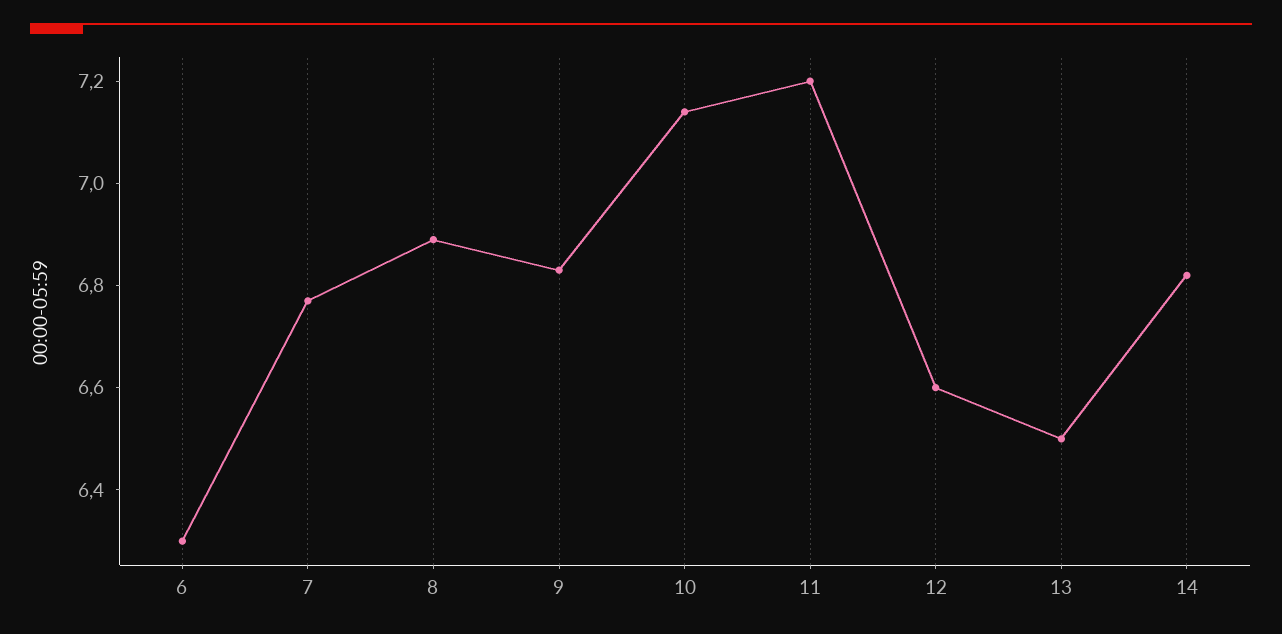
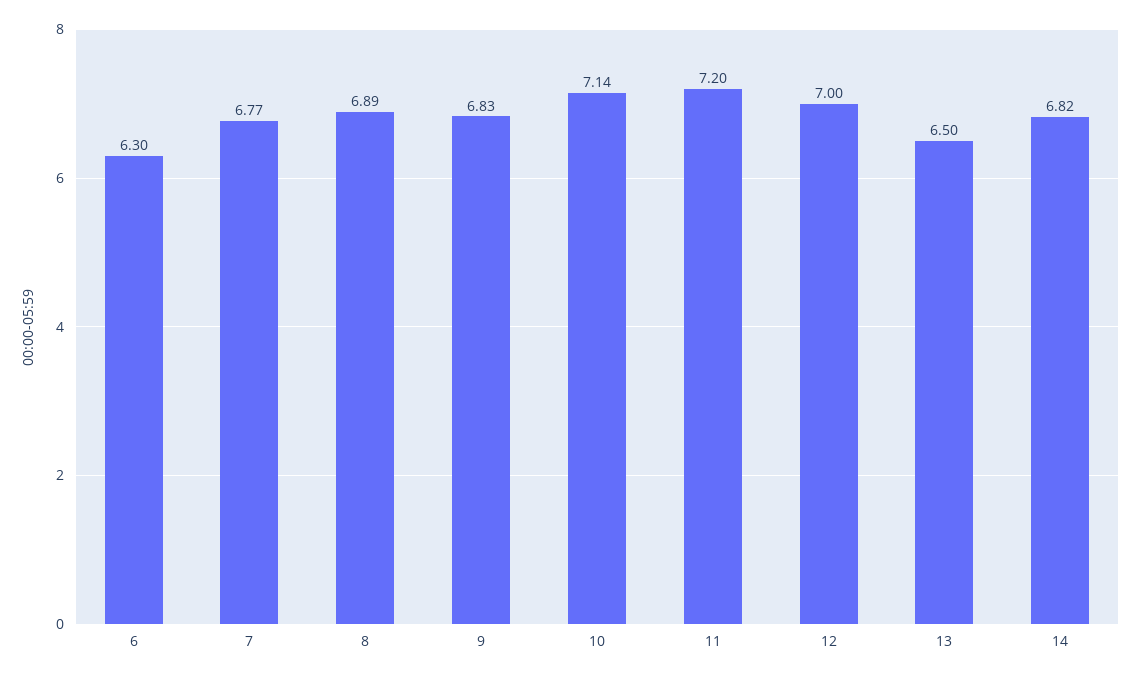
12: 6.6 -> 7

